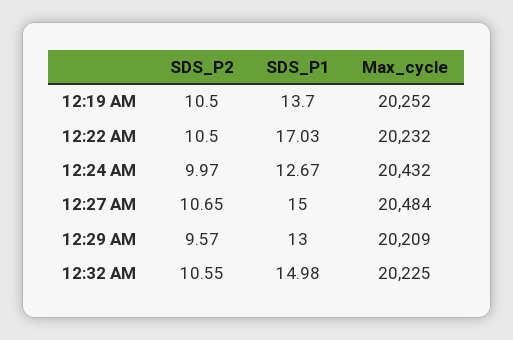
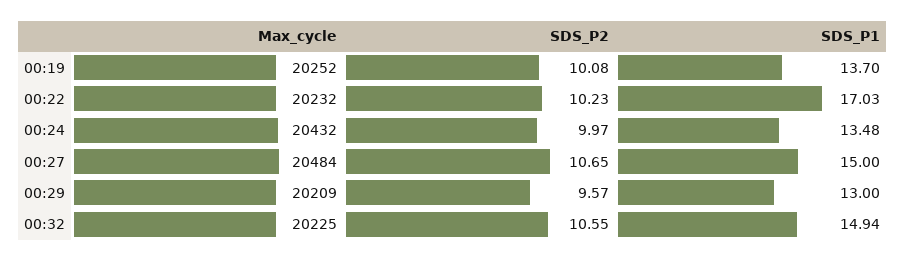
SDS_P2, 12:19 AM: 10.5 -> 10.08
SDS_P2, 12:22 AM: 10.5 -> 10.23
SDS_P1, 12:24 AM: 12.67 -> 13.48
SDS_P1, 12:32 AM: 14.98 -> 14.94

